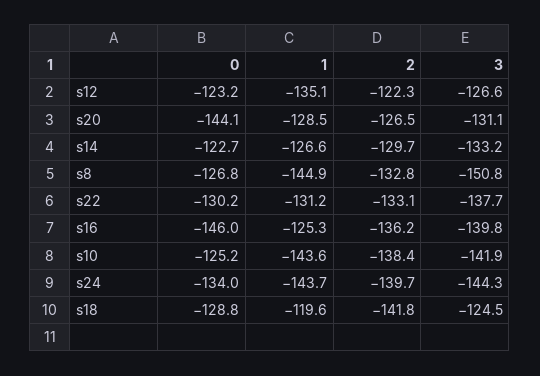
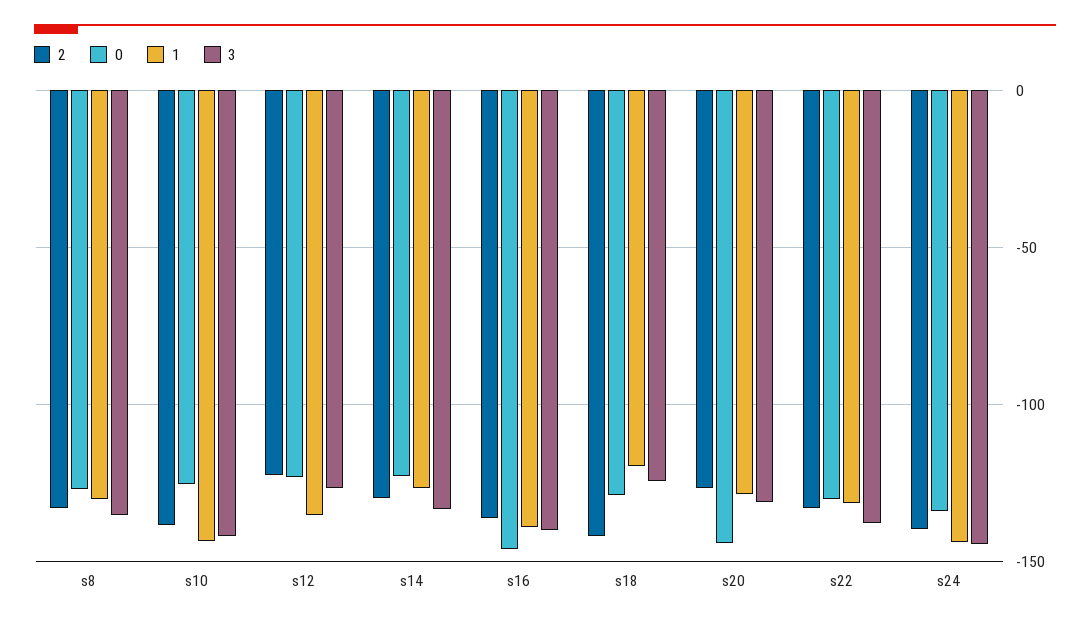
1, s8: -144.9 -> -130
3, s8: -150.8 -> -135
1, s16: -125.3 -> -140

